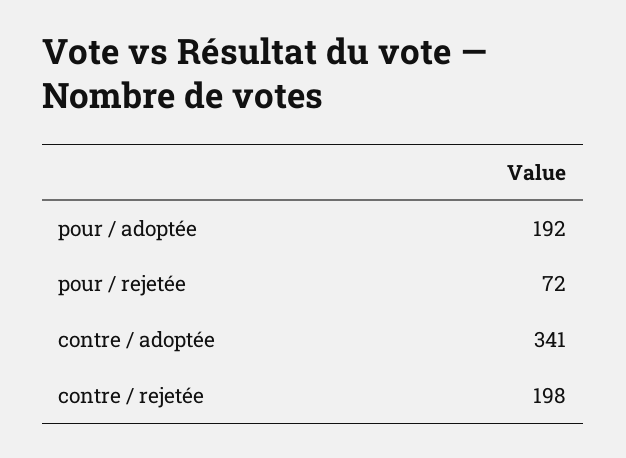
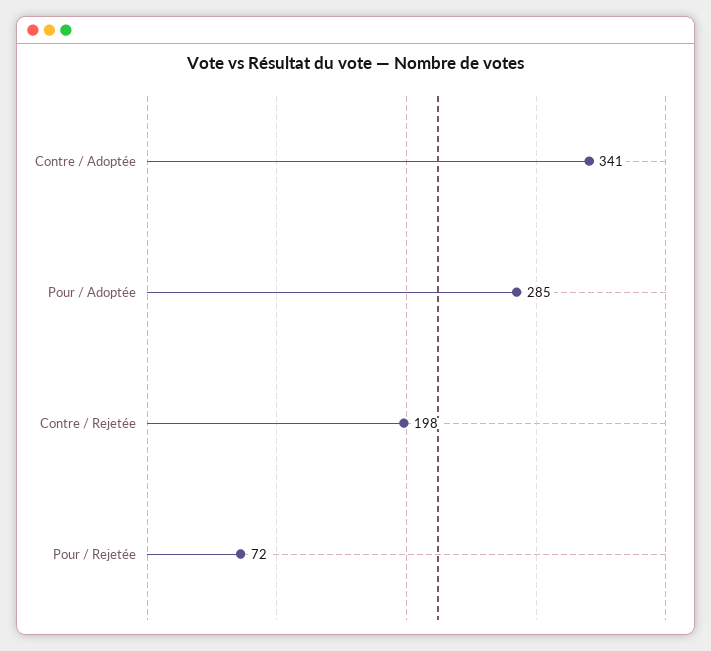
pour / adoptée: 192 -> 285

